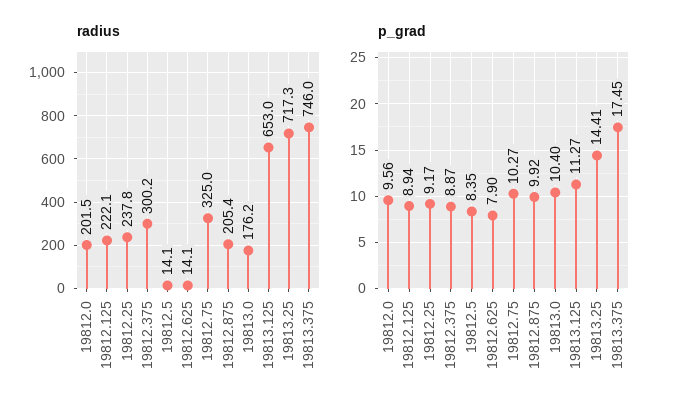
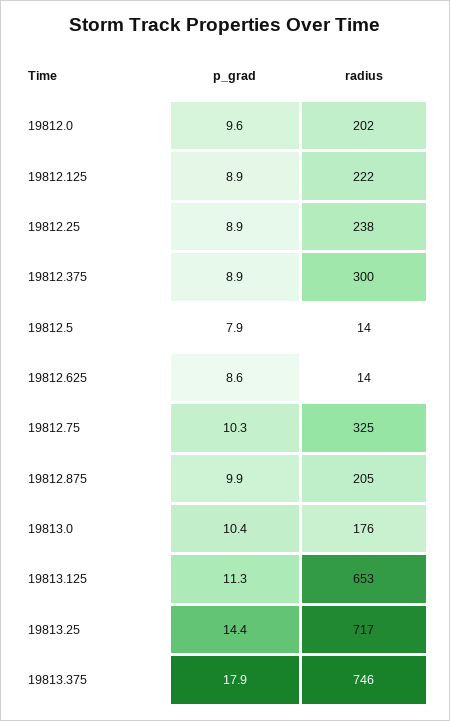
p_grad, 19812.25: 9.17 -> 8.9
p_grad, 19812.5: 8.35 -> 7.9
p_grad, 19812.625: 7.9 -> 8.6
p_grad, 19813.375: 17.45 -> 17.9

